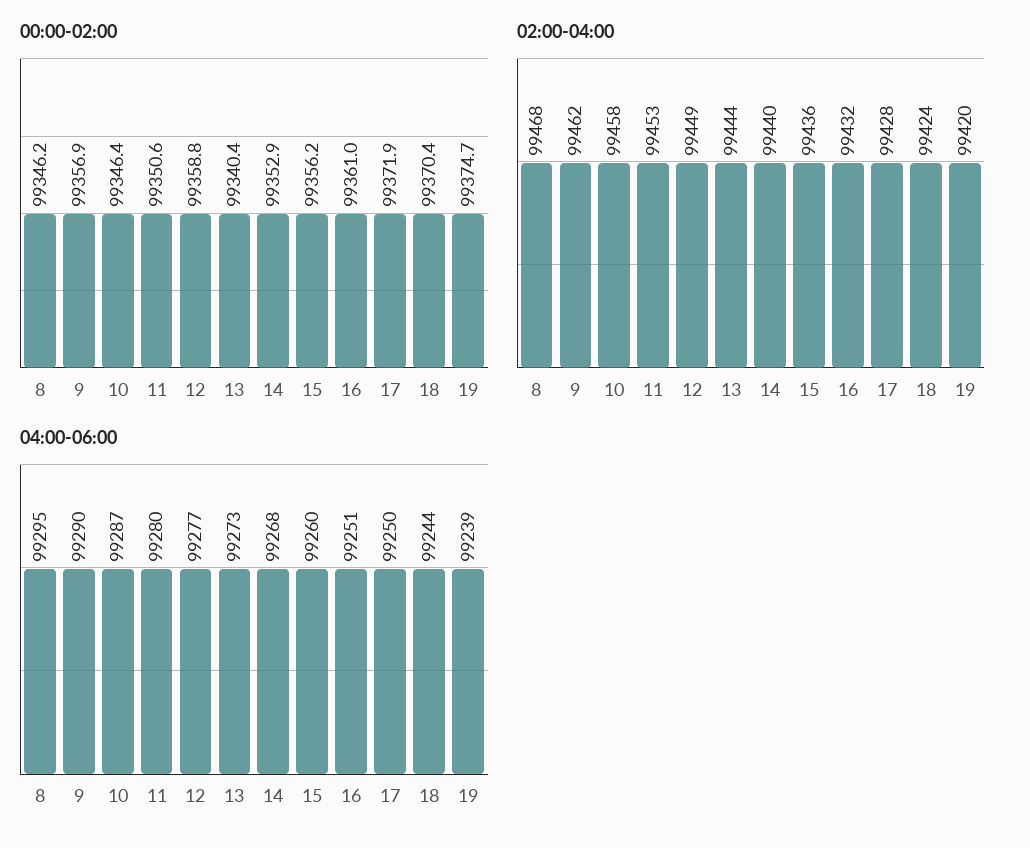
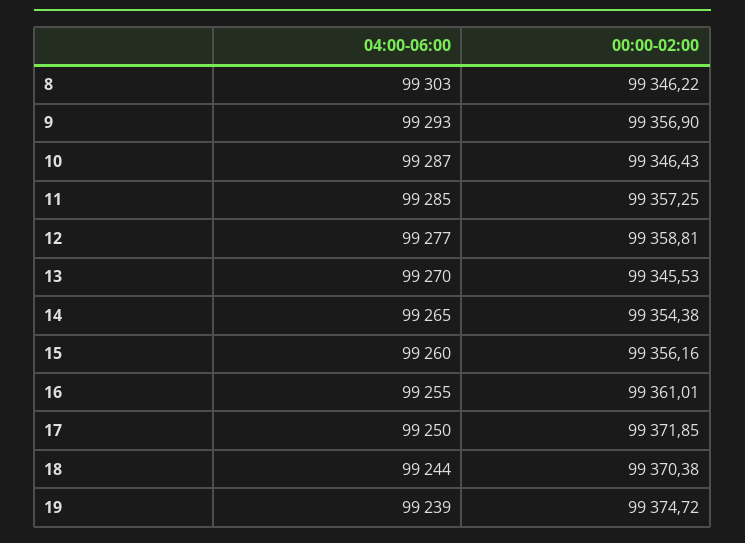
00:00-02:00, 11: 99350.6 -> 99357.25
00:00-02:00, 13: 99340.4 -> 99345.53
00:00-02:00, 14: 99352.9 -> 99354.38
02:00-04:00, 8: 99468 -> none
02:00-04:00, 9: 99462 -> none
02:00-04:00, 10: 99458 -> none
02:00-04:00, 11: 99453 -> none
02:00-04:00, 12: 99449 -> none
02:00-04:00, 13: 99444 -> none
02:00-04:00, 14: 99440 -> none
02:00-04:00, 15: 99436 -> none
02:00-04:00, 16: 99432 -> none
02:00-04:00, 17: 99428 -> none
02:00-04:00, 18: 99424 -> none
02:00-04:00, 19: 99420 -> none
04:00-06:00, 8: 99295 -> 99303
04:00-06:00, 9: 99290 -> 99293
04:00-06:00, 11: 99280 -> 99285
04:00-06:00, 13: 99273 -> 99270
04:00-06:00, 14: 99268 -> 99265
04:00-06:00, 16: 99251 -> 99255

